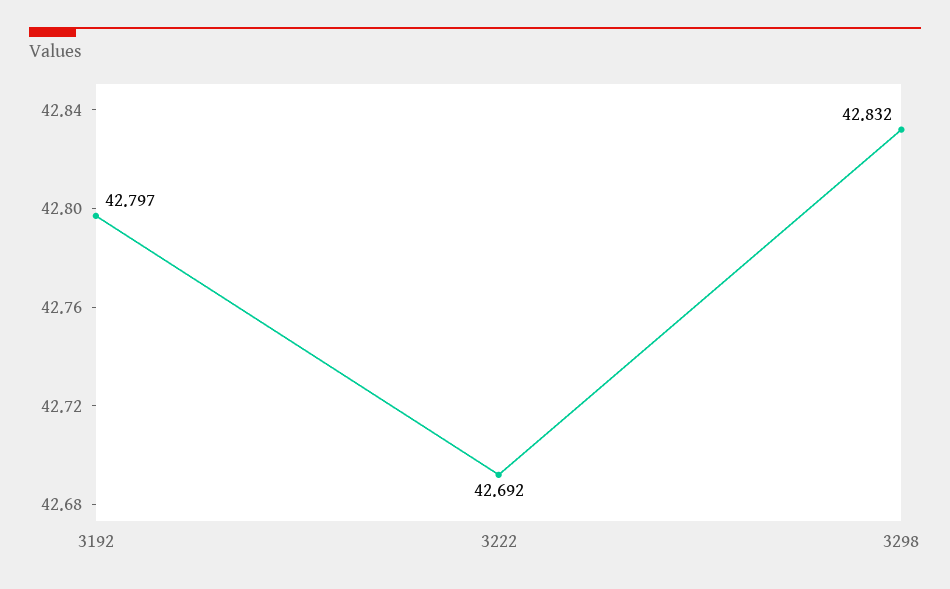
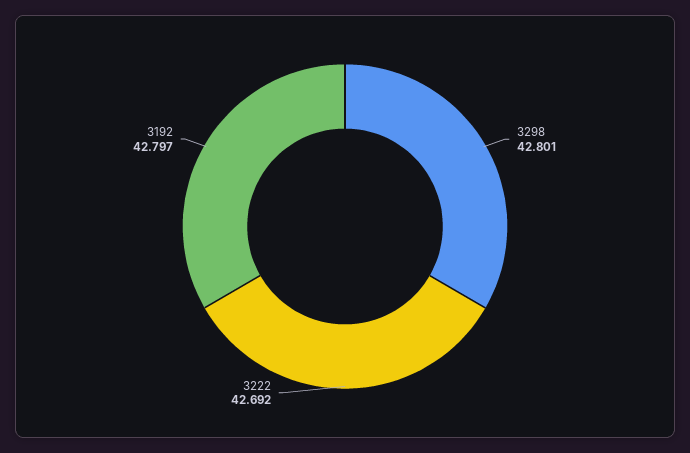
3298: 42.832 -> 42.801

